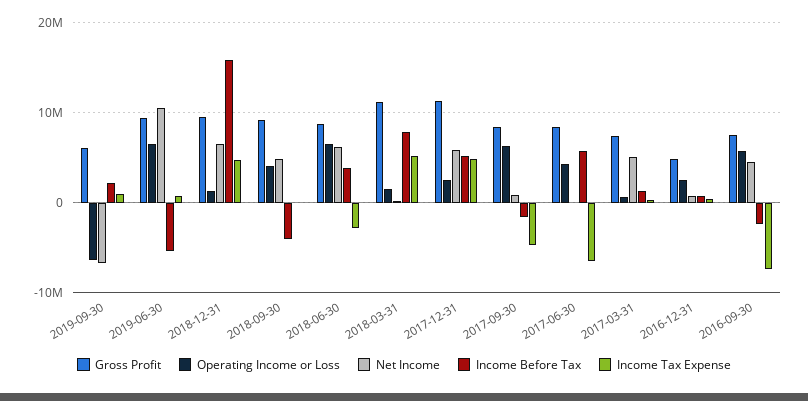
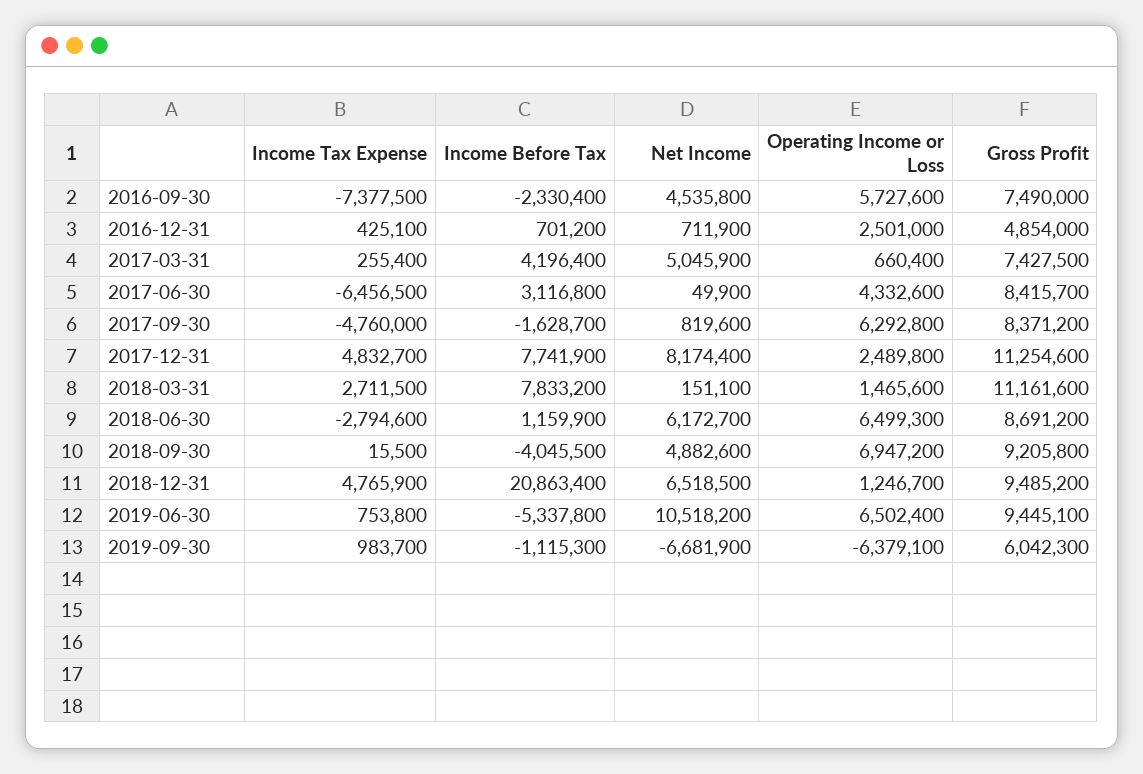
Income Before Tax, 2019-09-30: 2000000 -> -1115300
Income Before Tax, 2018-12-31: 16000000 -> 20863400
Operating Income or Loss, 2018-09-30: 4000000 -> 6947200
Income Before Tax, 2018-06-30: 4000000 -> 1159900
Income Tax Expense, 2018-03-31: 5000000 -> 2711500
Net Income, 2017-12-31: 6000000 -> 8174400
Income Before Tax, 2017-12-31: 5000000 -> 7741900
Income Before Tax, 2017-06-30: 6000000 -> 3116800
Income Before Tax, 2017-03-31: 1000000 -> 4196400

